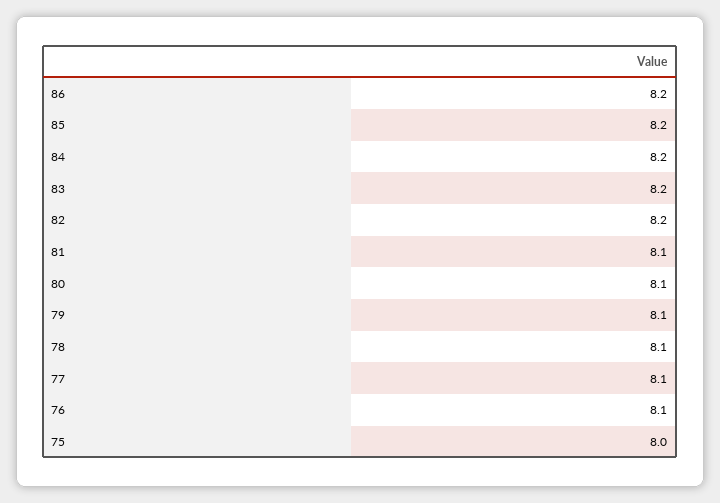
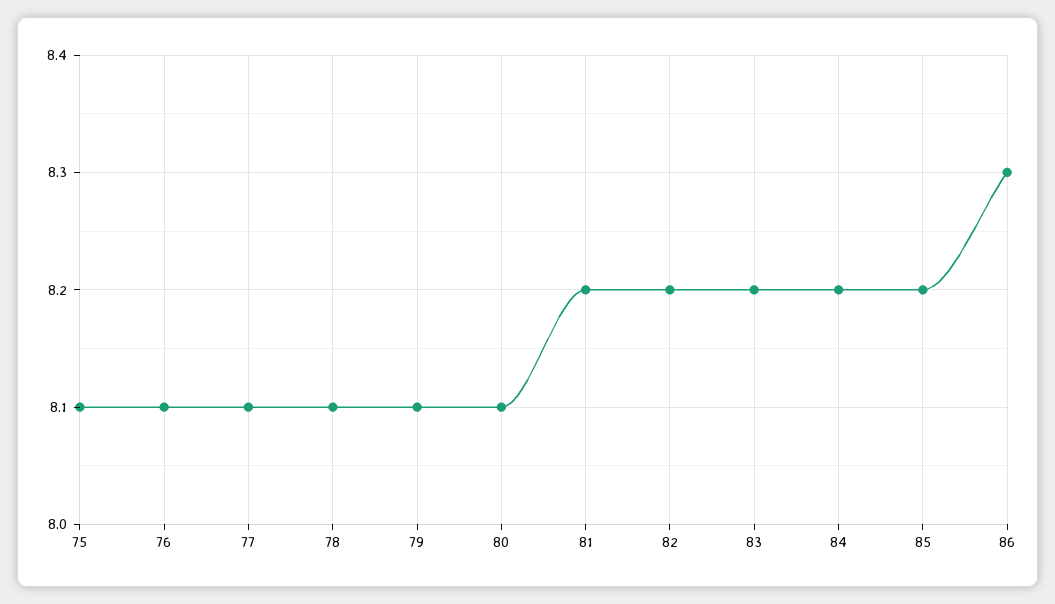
86: 8.2 -> 8.3
81: 8.1 -> 8.2
75: 8 -> 8.1

